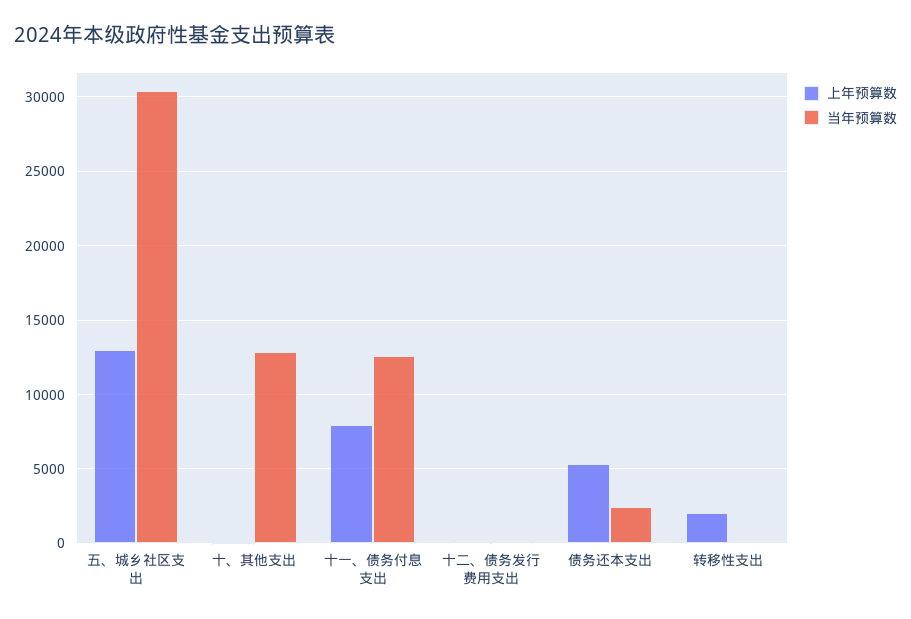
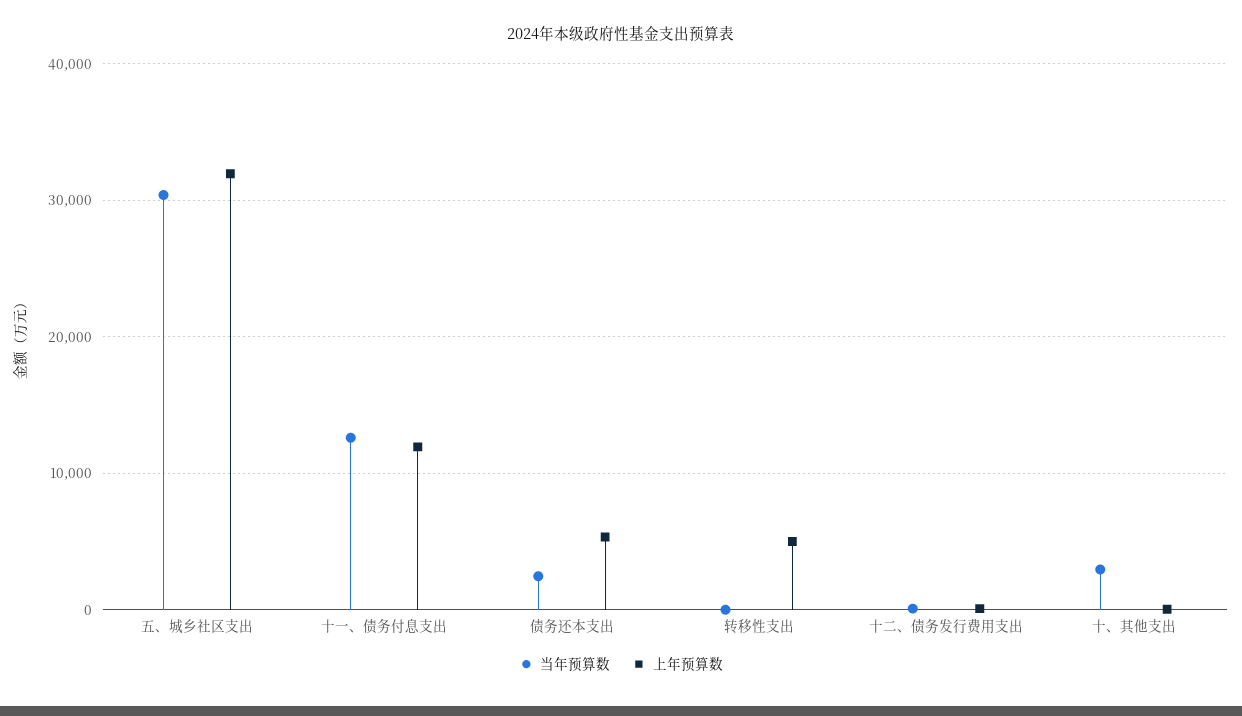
上年预算数, 五、城乡社区支出: 13000 -> 32000
当年预算数, 十、其他支出: 13000 -> 3000
上年预算数, 十一、债务付息支出: 8000 -> 12000
上年预算数, 转移性支出: 2000 -> 5000

